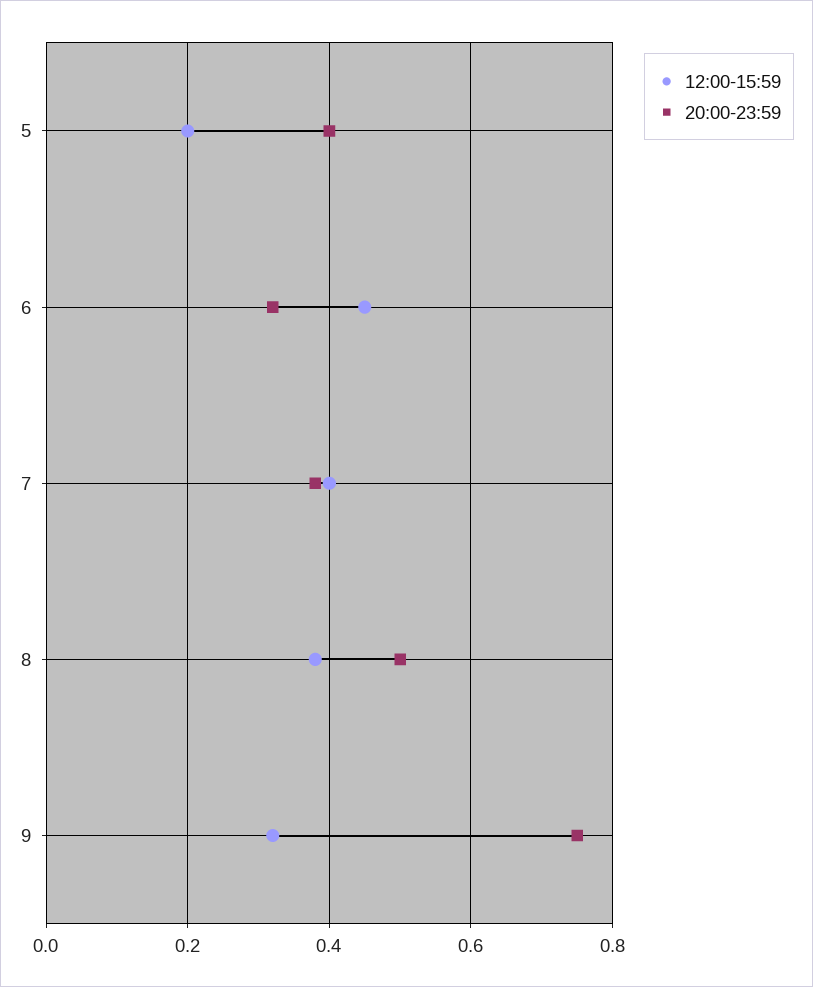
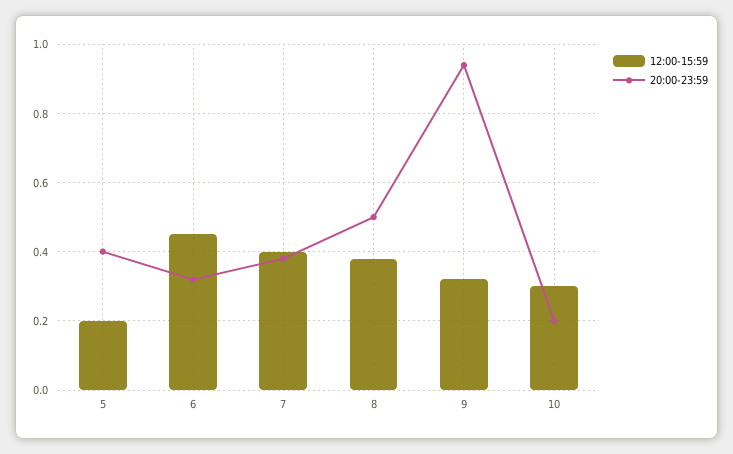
20:00-23:59, 9: 0.75 -> 0.95
12:00-15:59, 10: none -> 0.3
20:00-23:59, 10: none -> 0.2

